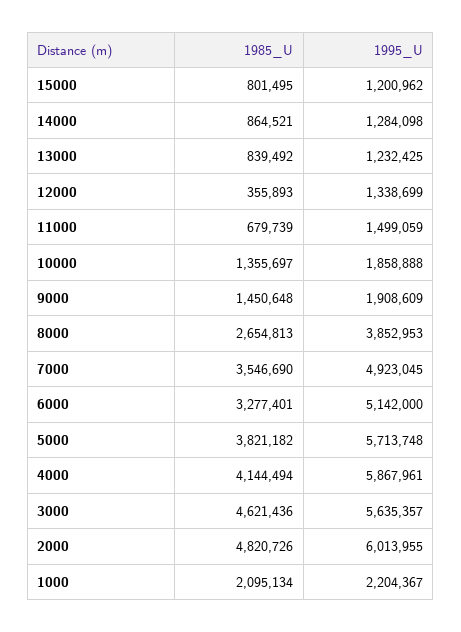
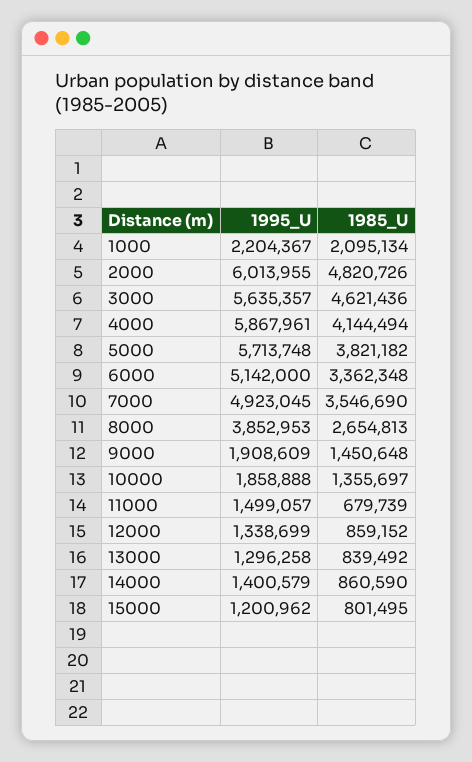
1985_U, 14000: 864521 -> 860590
1995_U, 14000: 1284098 -> 1400579
1995_U, 13000: 1232425 -> 1296258
1985_U, 12000: 355893 -> 859152
1995_U, 11000: 1499059 -> 1499057
1985_U, 6000: 3277401 -> 3362348

